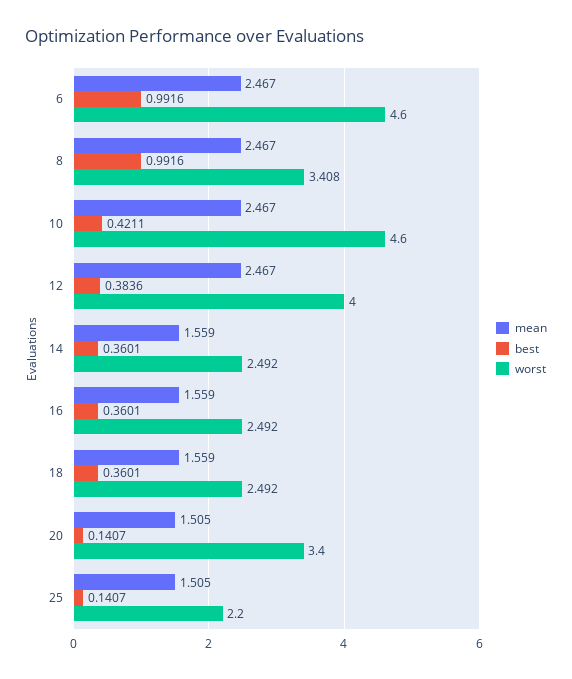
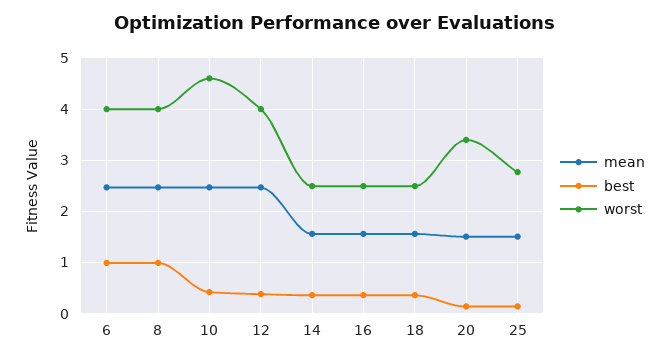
worst, 6: 4.6 -> 4
worst, 8: 3.408 -> 4
worst, 25: 2.2 -> 2.8

